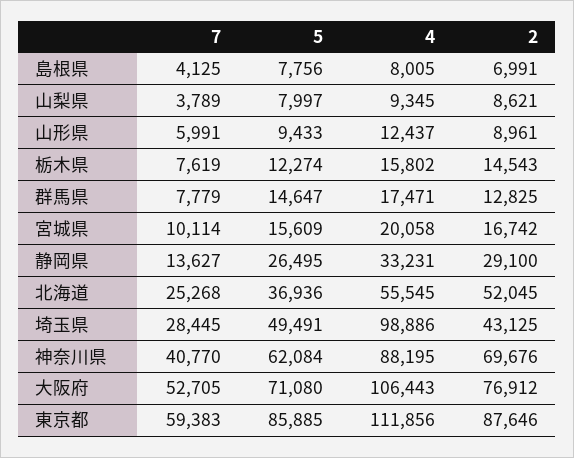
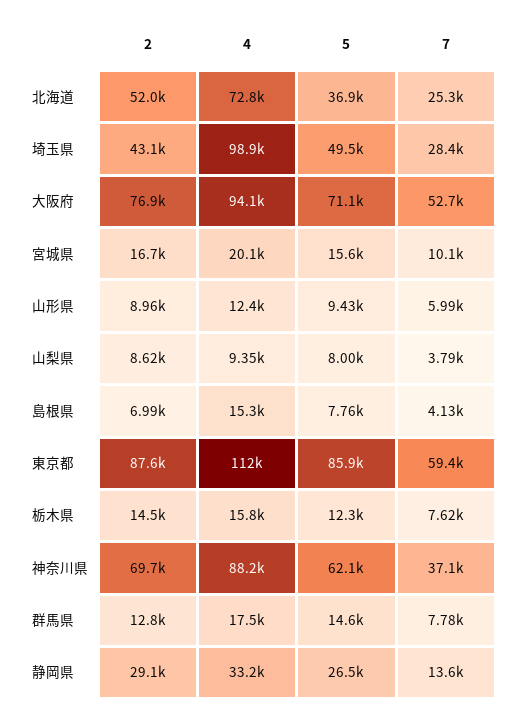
4, 島根県: 8005 -> 15300
4, 北海道: 55545 -> 72800
7, 神奈川県: 40770 -> 37100
4, 大阪府: 106443 -> 94100

